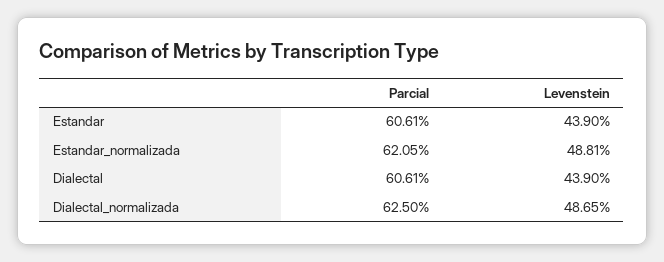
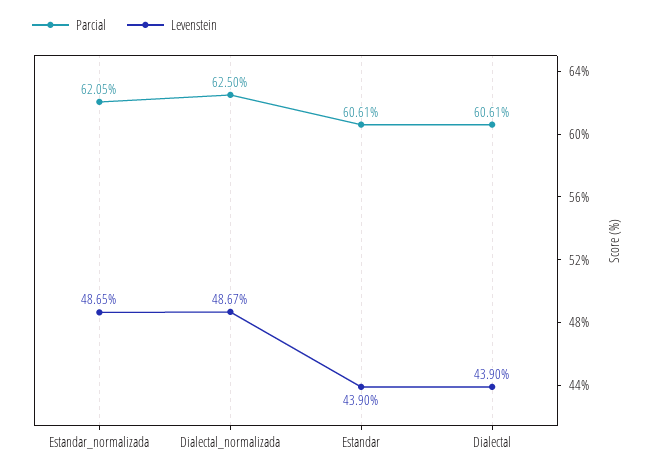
Levenstein, Estandar_normalizada: 48.81 -> 48.65
Levenstein, Dialectal_normalizada: 48.65 -> 48.67

